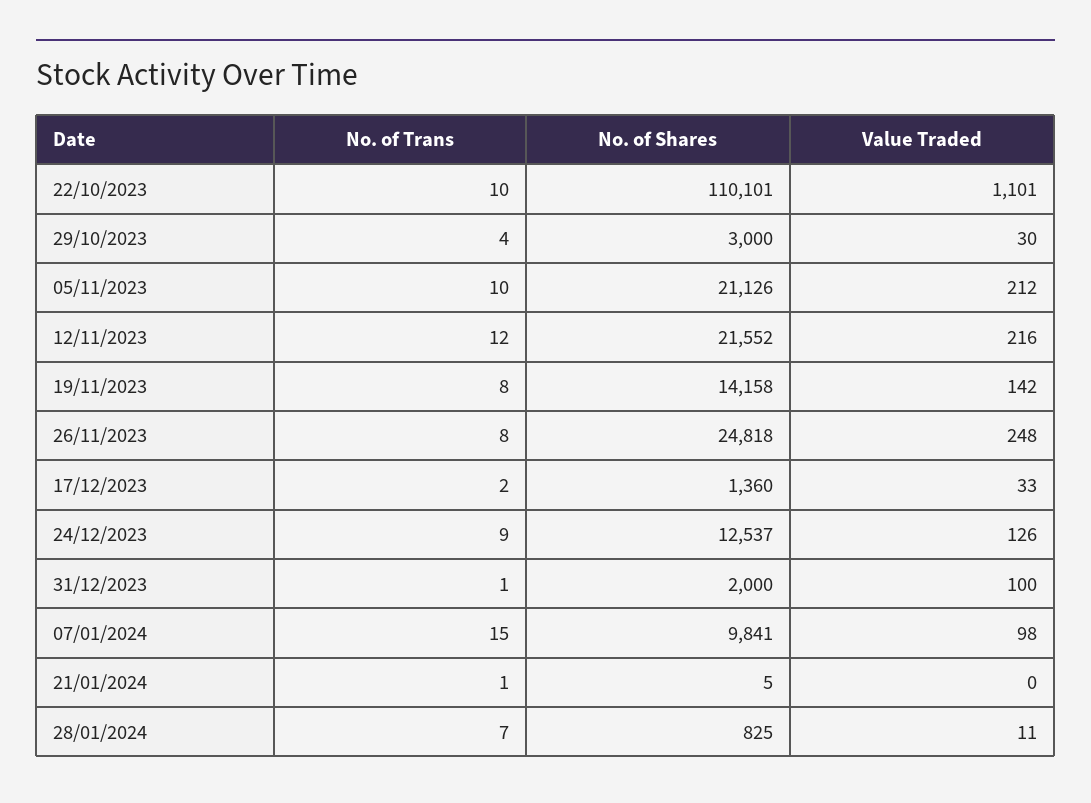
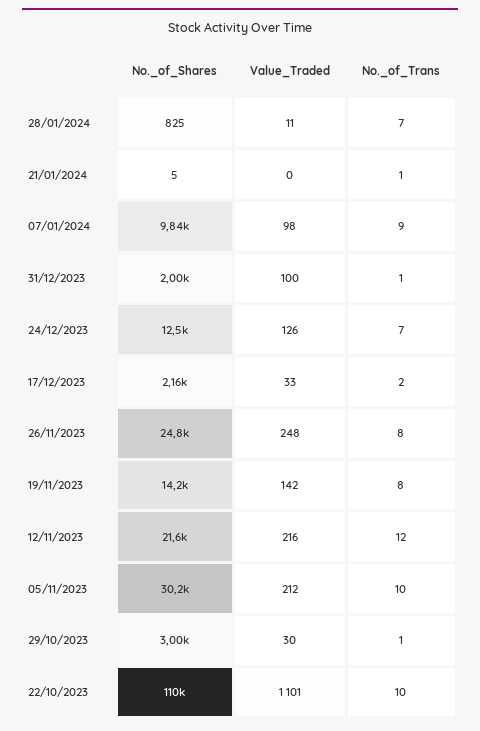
No. of Trans, 29/10/2023: 4 -> 1
No. of Shares, 05/11/2023: 21126 -> 30200
No. of Shares, 17/12/2023: 1360 -> 2160
No. of Trans, 24/12/2023: 9 -> 7
No. of Trans, 07/01/2024: 15 -> 9

